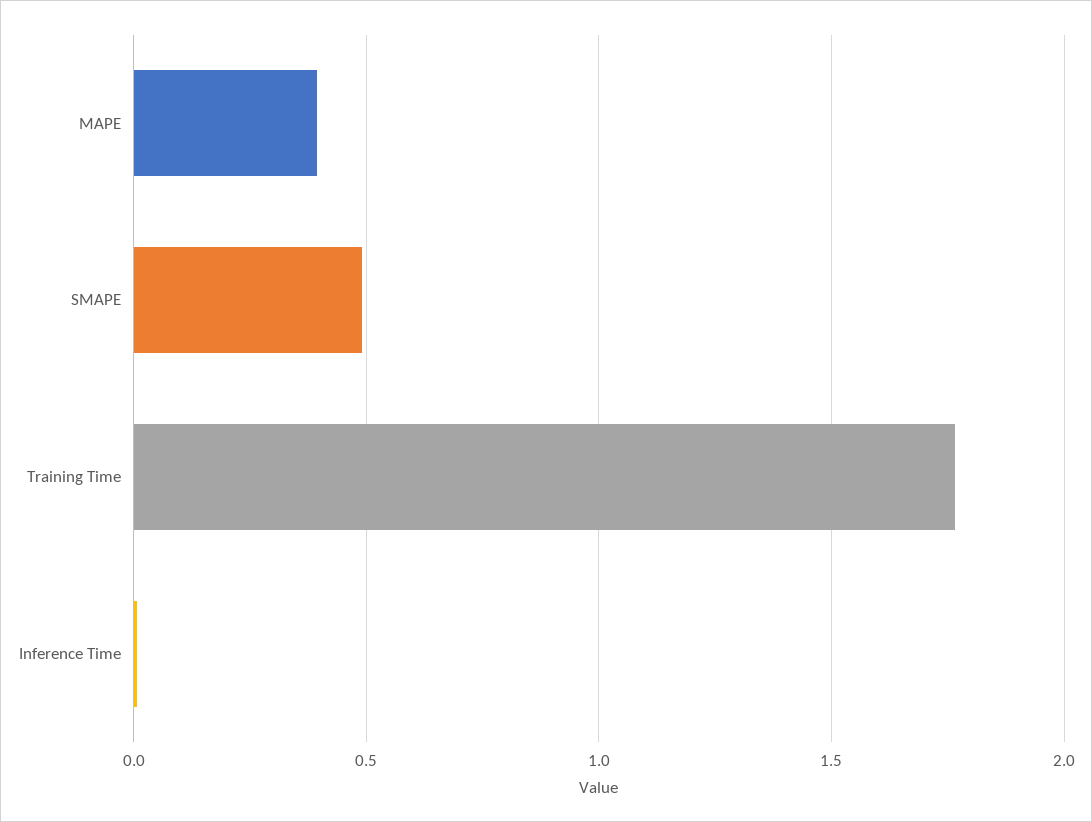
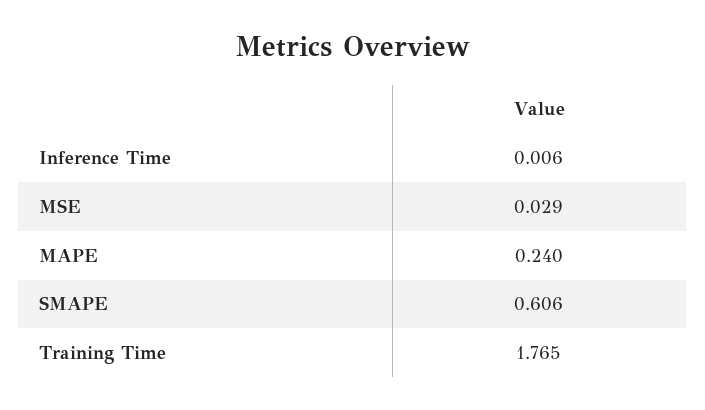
MAPE: 0.4 -> 0.24
SMAPE: 0.5 -> 0.606
MSE: none -> 0.029

